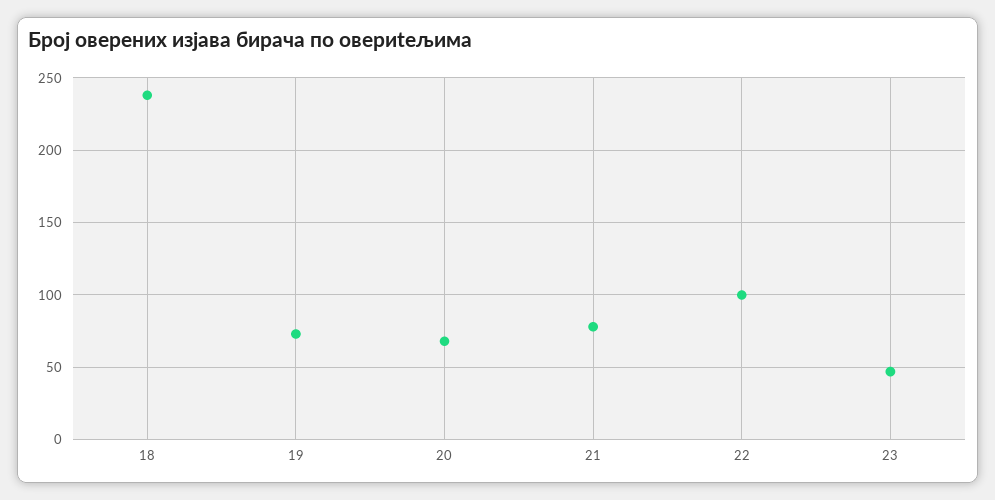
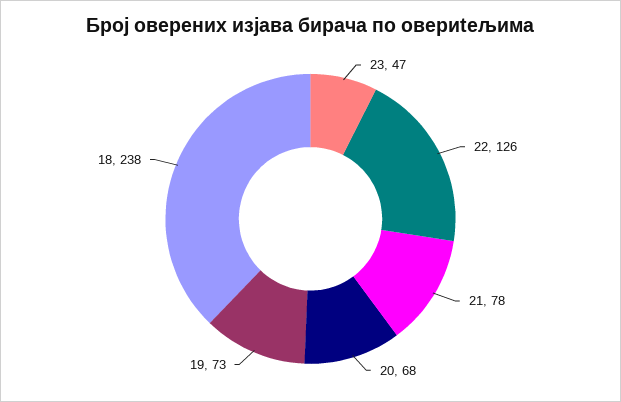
22: 100 -> 126

